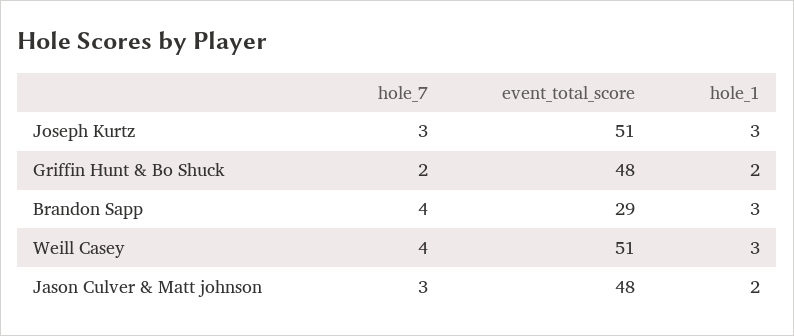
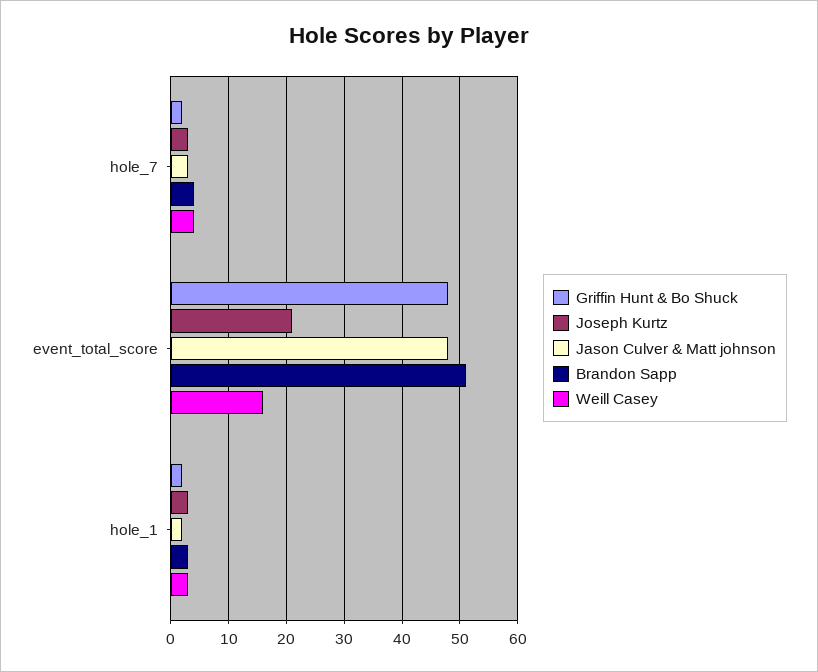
Joseph Kurtz, event_total_score: 51 -> 20
Brandon Sapp, event_total_score: 29 -> 50
Weill Casey, event_total_score: 51 -> 15

